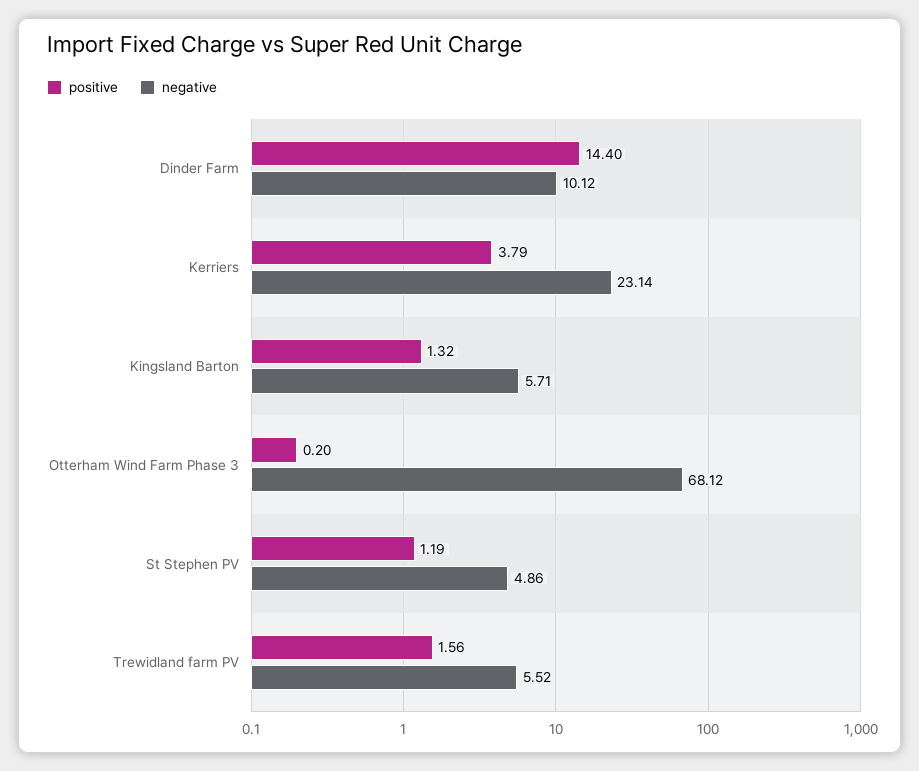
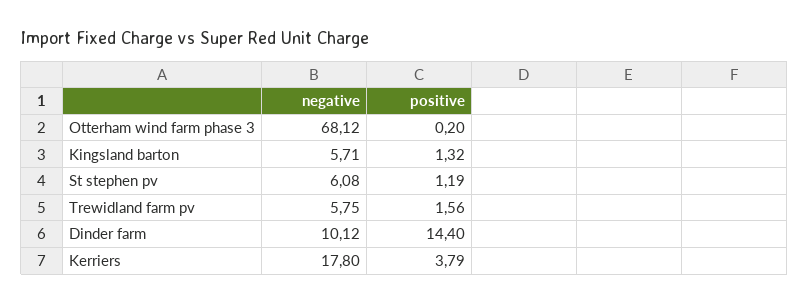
negative, Kerriers: 23.14 -> 17.8
negative, St Stephen PV: 4.86 -> 6.08
negative, Trewidland farm PV: 5.52 -> 5.75

